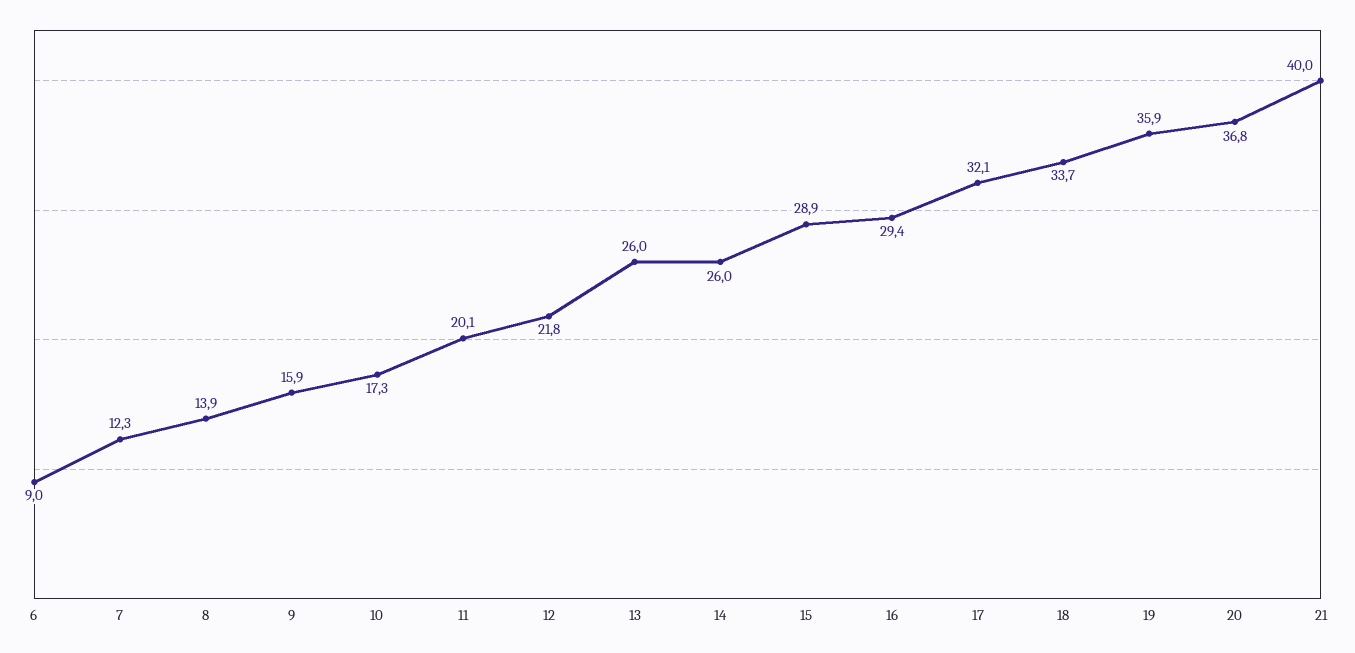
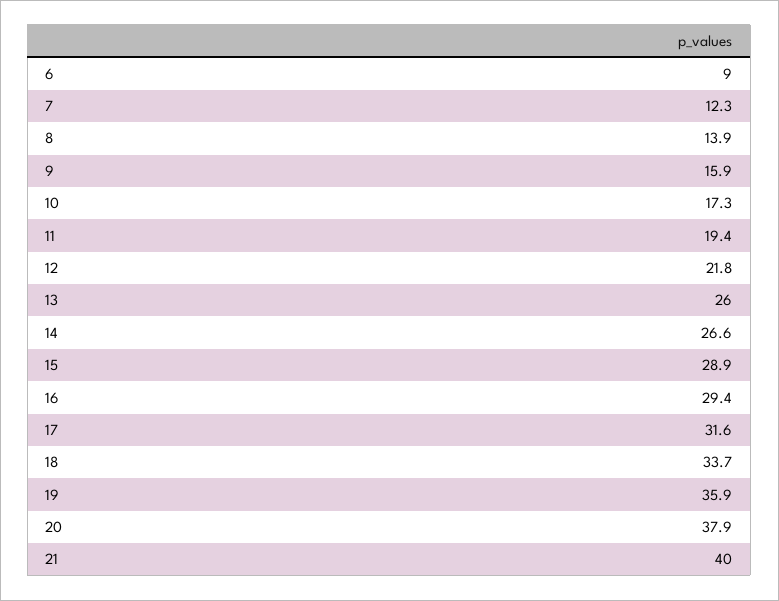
11: 20.1 -> 19.4
14: 26 -> 26.6
17: 32.1 -> 31.6
20: 36.8 -> 37.9

